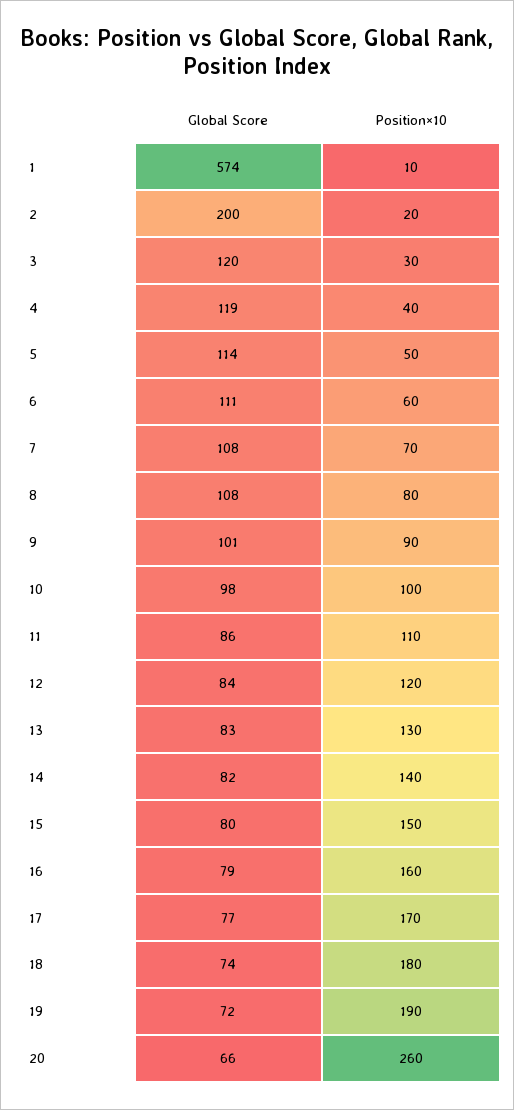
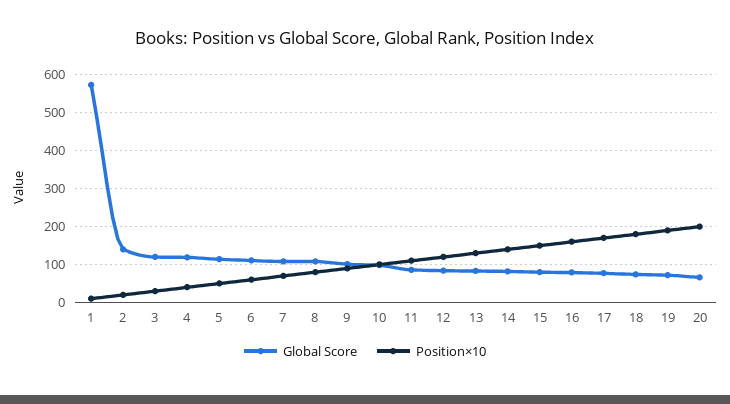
Global Score, 2: 200 -> 140
Position×10, 20: 260 -> 200

